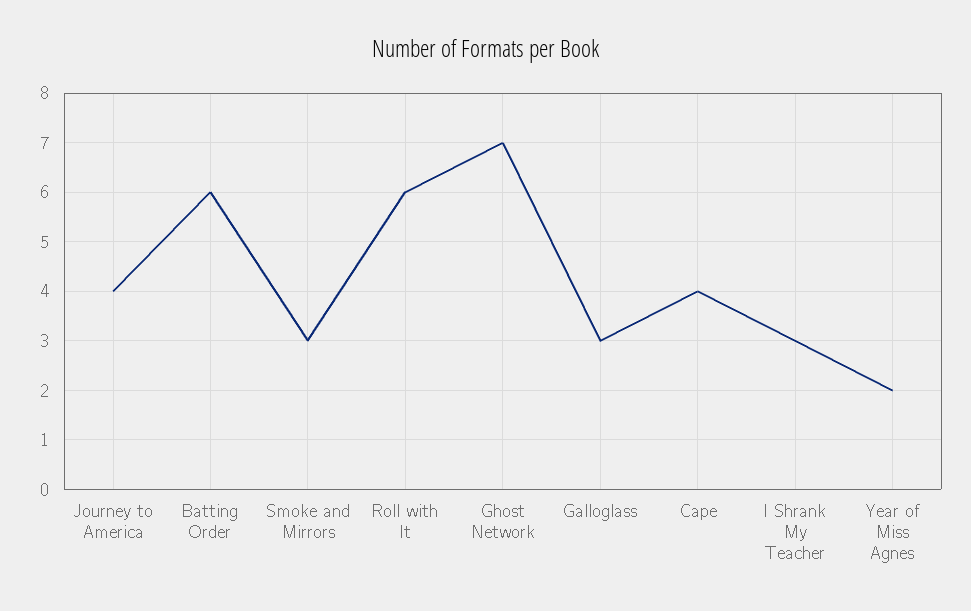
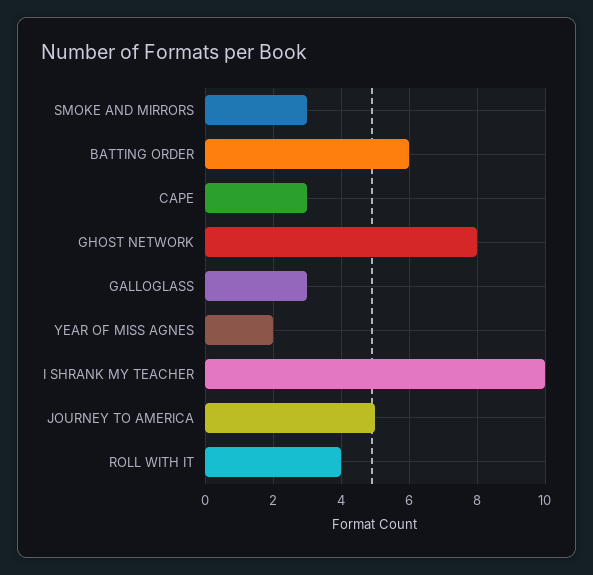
Journey to America: 4 -> 5
Roll with It: 6 -> 4
Ghost Network: 7 -> 8
Cape: 4 -> 3
I Shrank My Teacher: 3 -> 10

